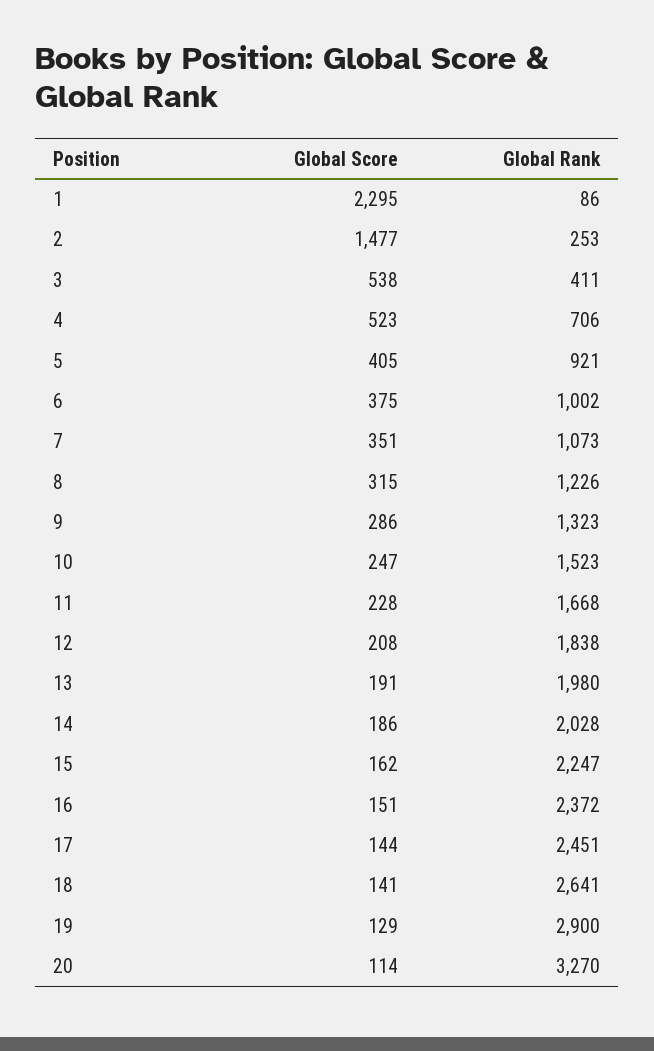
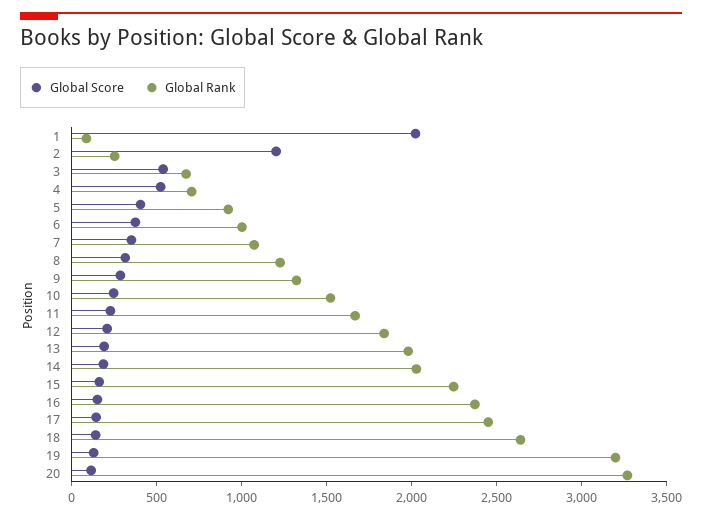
Global Score, 1: 2295 -> 2000
Global Score, 2: 1477 -> 1200
Global Rank, 3: 411 -> 700
Global Rank, 19: 2900 -> 3200

